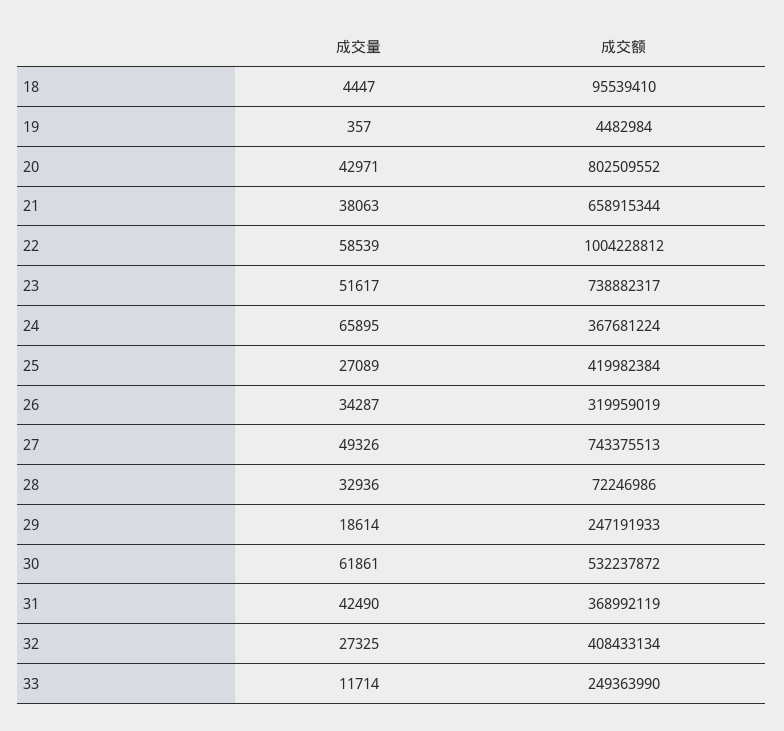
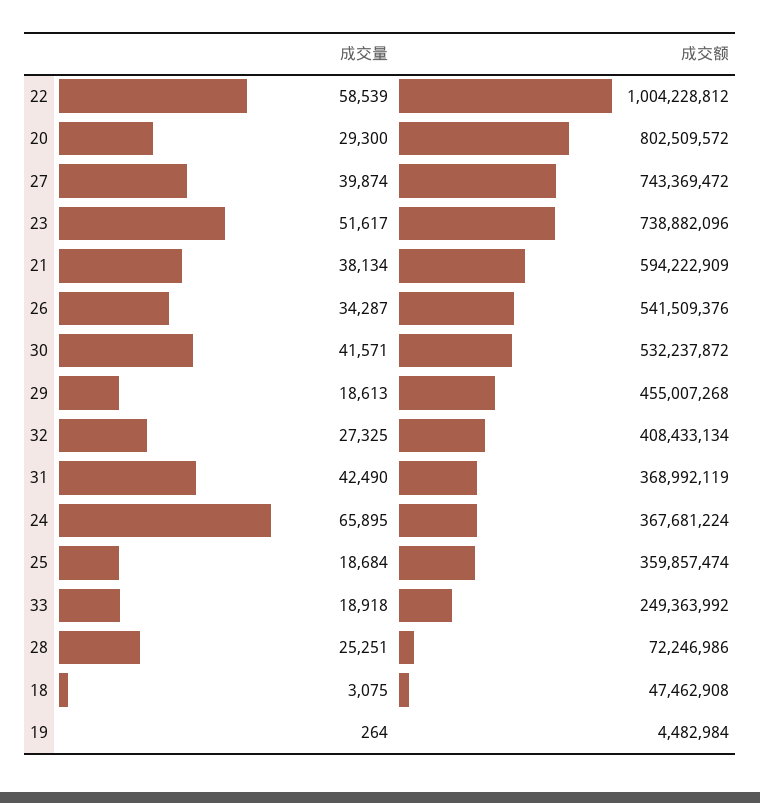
成交量, 18: 4447 -> 3075
成交额, 18: 95539410 -> 47462908
成交量, 19: 357 -> 264
成交量, 20: 42971 -> 29300
成交额, 20: 802509552 -> 802509572
成交量, 21: 38063 -> 38134
成交额, 21: 658915344 -> 594222909
成交额, 23: 738882317 -> 738882096
成交量, 25: 27089 -> 18684
成交额, 25: 419982384 -> 359857474
成交额, 26: 319959019 -> 541509376
成交量, 27: 49326 -> 39874
成交额, 27: 743375513 -> 743369472
成交量, 28: 32936 -> 25251
成交量, 29: 18614 -> 18613
成交额, 29: 247191933 -> 455007268
成交量, 30: 61861 -> 41571
成交量, 33: 11714 -> 18918
成交额, 33: 249363990 -> 249363992

